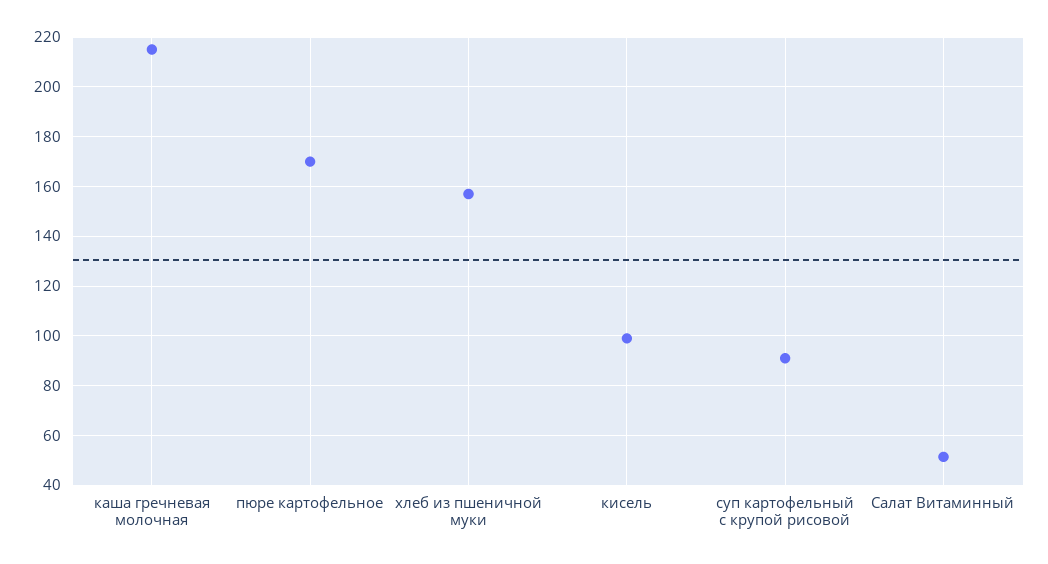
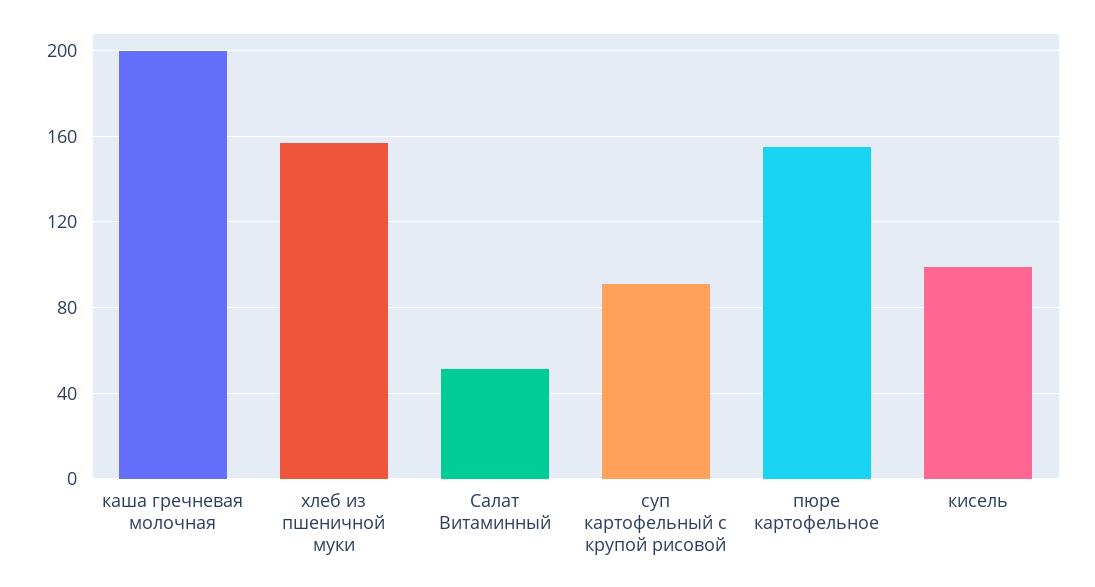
каша гречневая молочная: 215 -> 200
пюре картофельное: 170 -> 155

